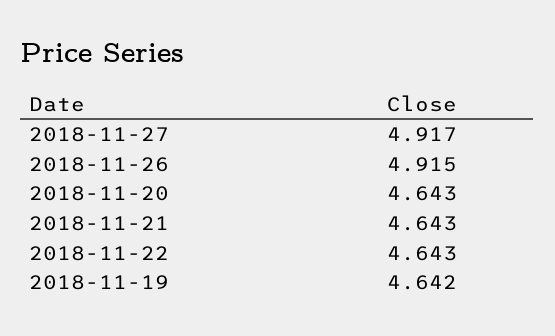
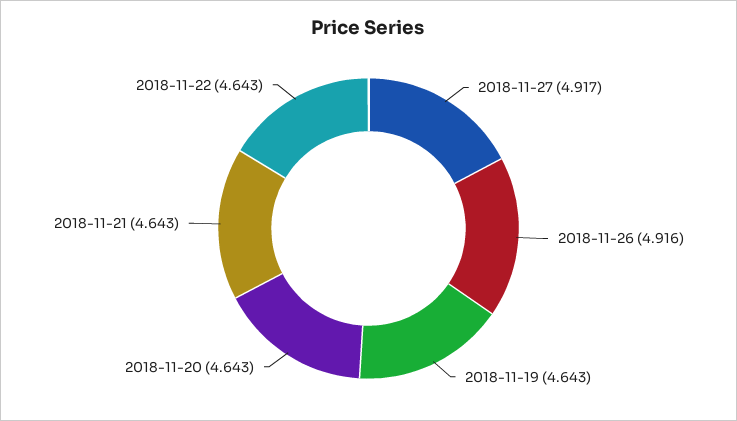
2018-11-26: 4.915 -> 4.916
2018-11-19: 4.642 -> 4.643

